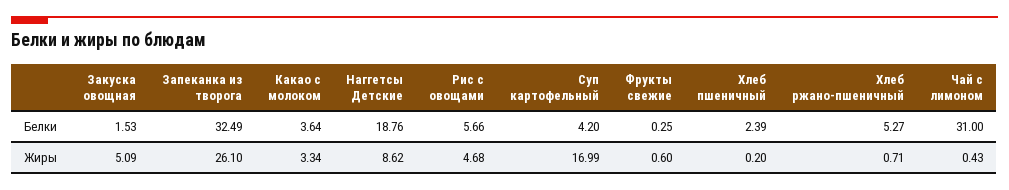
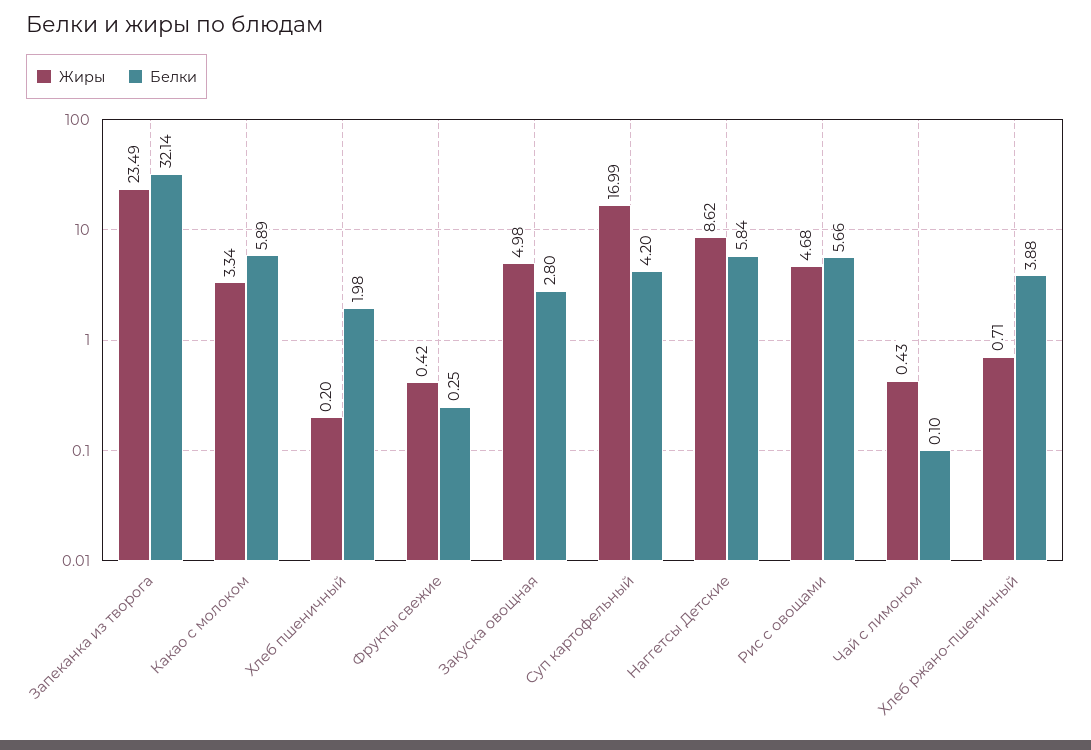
Белки, Закуска овощная: 1.53 -> 2.8
Белки, Запеканка из творога: 32.49 -> 32.14
Белки, Какао с молоком: 3.64 -> 5.89
Белки, Наггетсы Детские: 18.76 -> 5.84
Белки, Хлеб пшеничный: 2.39 -> 1.98
Белки, Хлеб ржано-пшеничный: 5.27 -> 3.88
Белки, Чай с лимоном: 31 -> 0.1
Жиры, Закуска овощная: 5.09 -> 4.98
Жиры, Запеканка из творога: 26.1 -> 23.49
Жиры, Фрукты свежие: 0.6 -> 0.42

